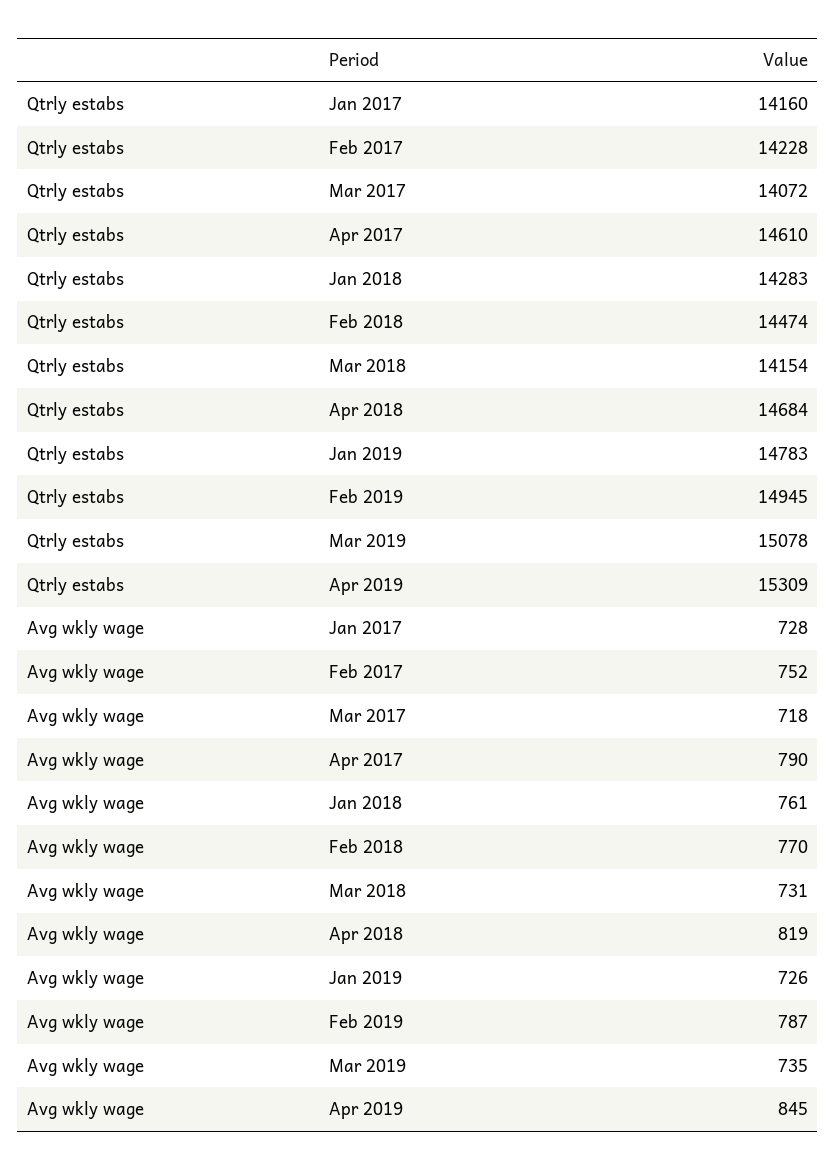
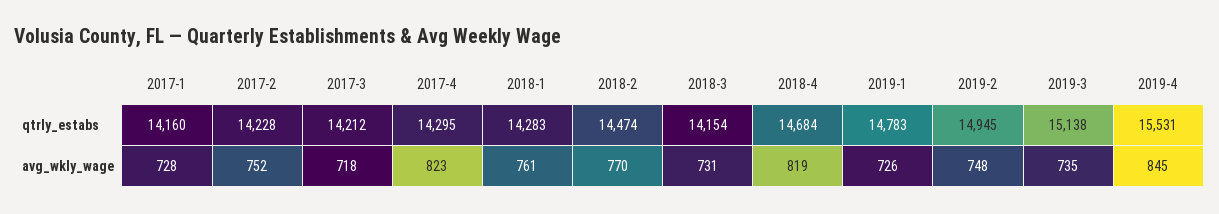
Qtrly estabs, Mar 2017: 14072 -> 14212
Qtrly estabs, Apr 2017: 14610 -> 14295
Qtrly estabs, Mar 2019: 15078 -> 15138
Qtrly estabs, Apr 2019: 15309 -> 15531
Avg wkly wage, Apr 2017: 790 -> 823
Avg wkly wage, Feb 2019: 787 -> 748

